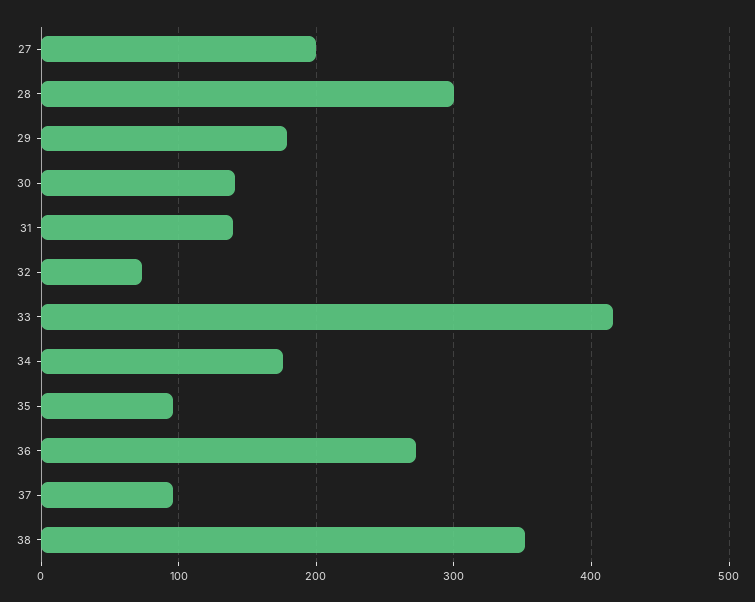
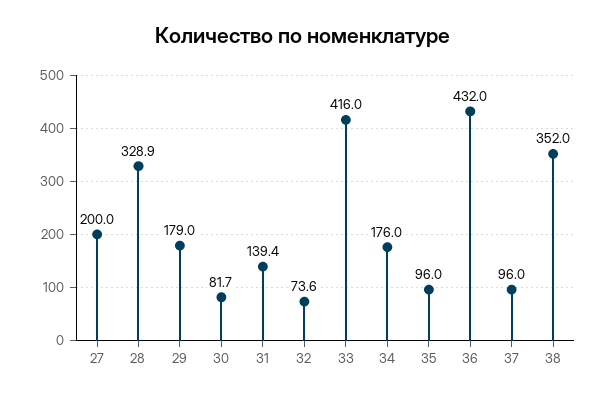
28: 300 -> 328.9
30: 140 -> 81.7
36: 270 -> 432

